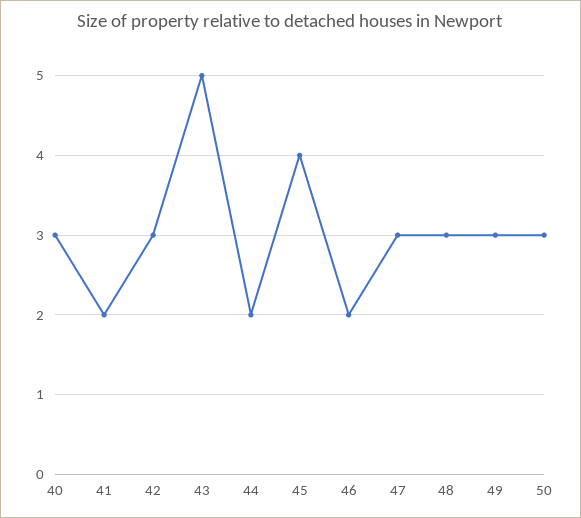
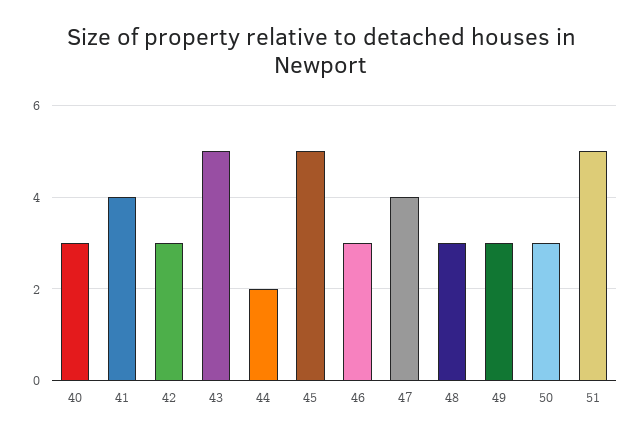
41: 2 -> 4
45: 4 -> 5
46: 2 -> 3
47: 3 -> 4
51: none -> 5

